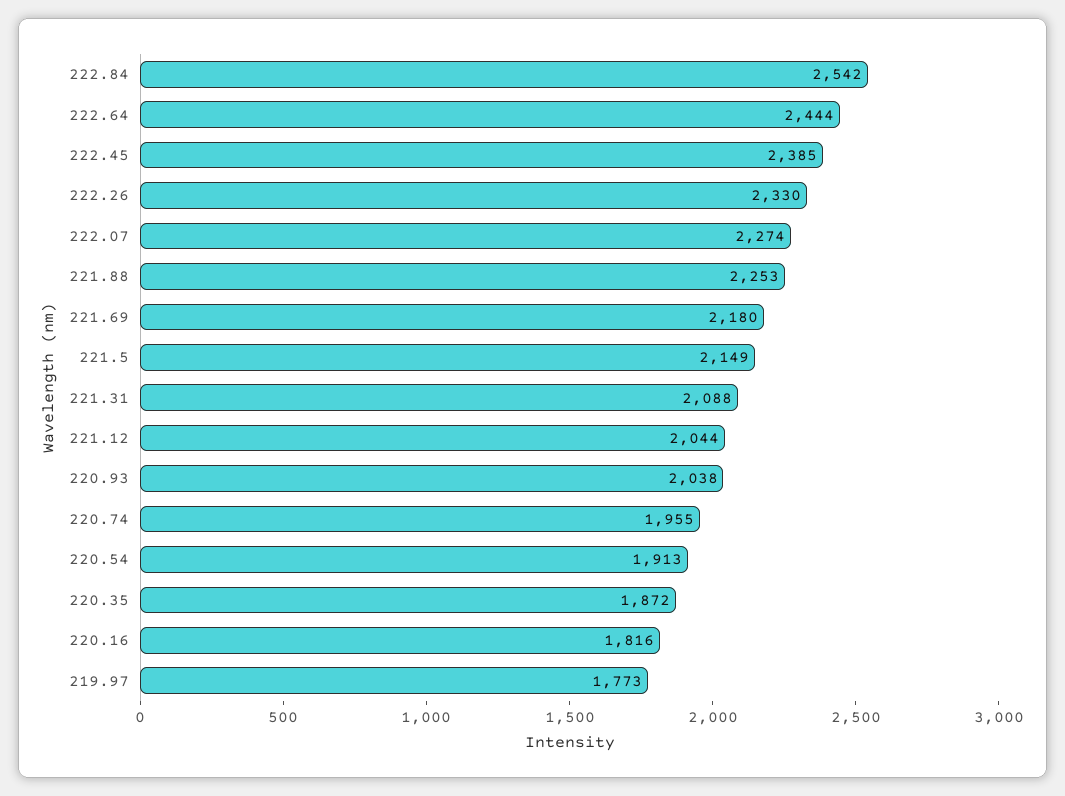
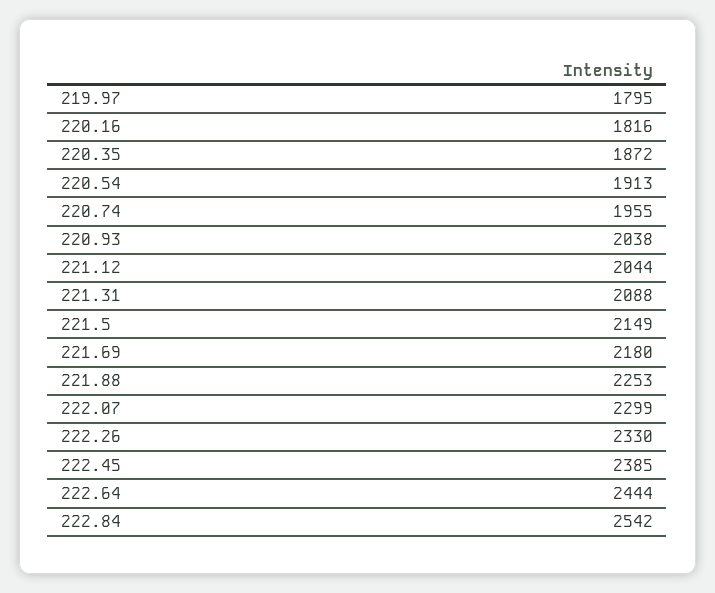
222.07: 2274 -> 2299
219.97: 1773 -> 1795

